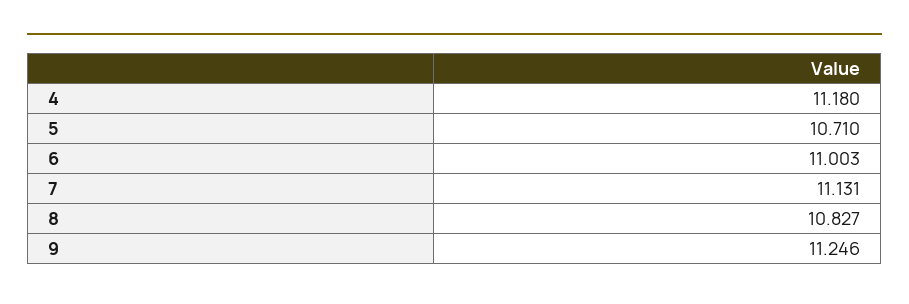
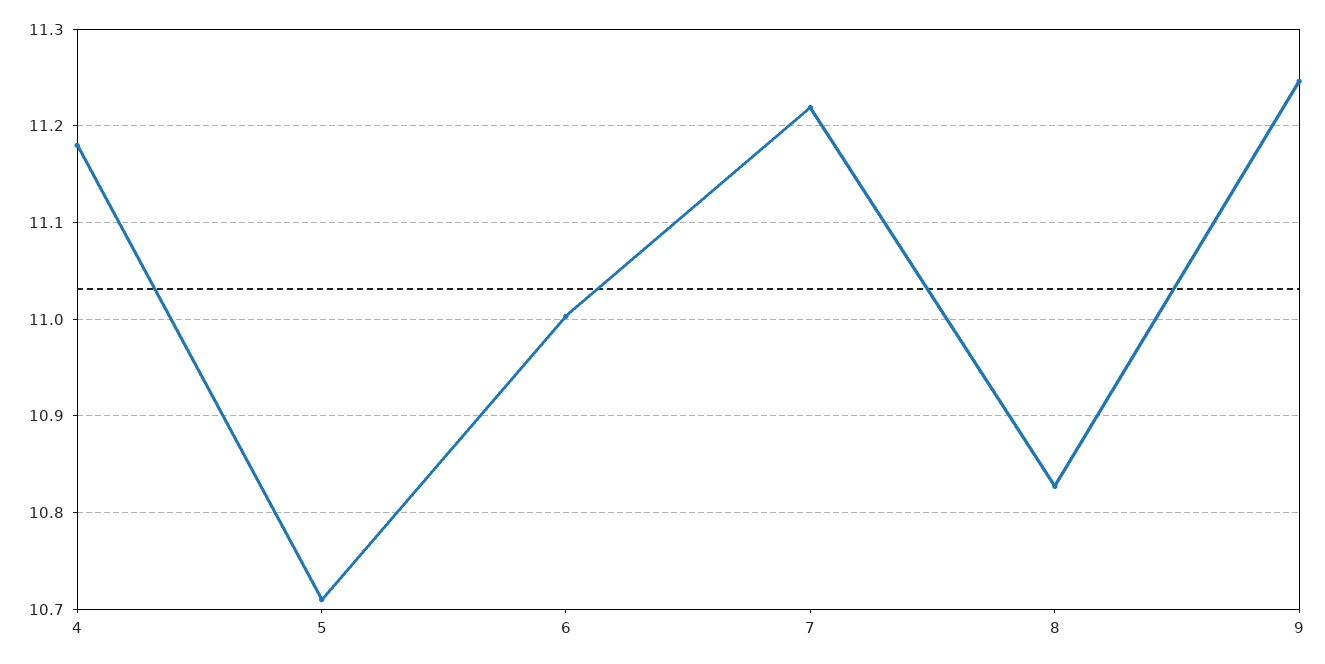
7: 11.131 -> 11.22

